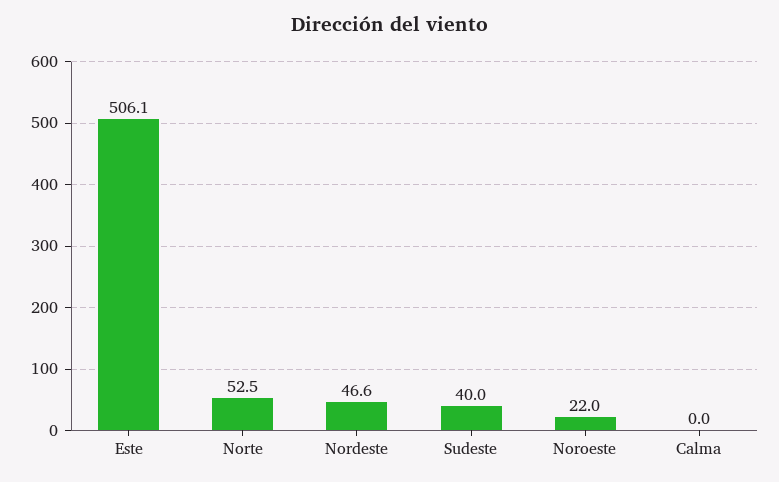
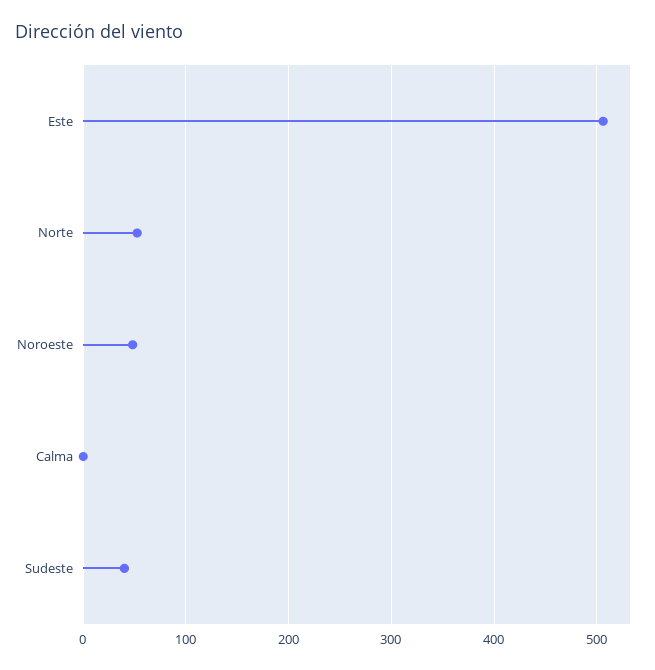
Nordeste: 46.6 -> none
Noroeste: 22 -> 50

